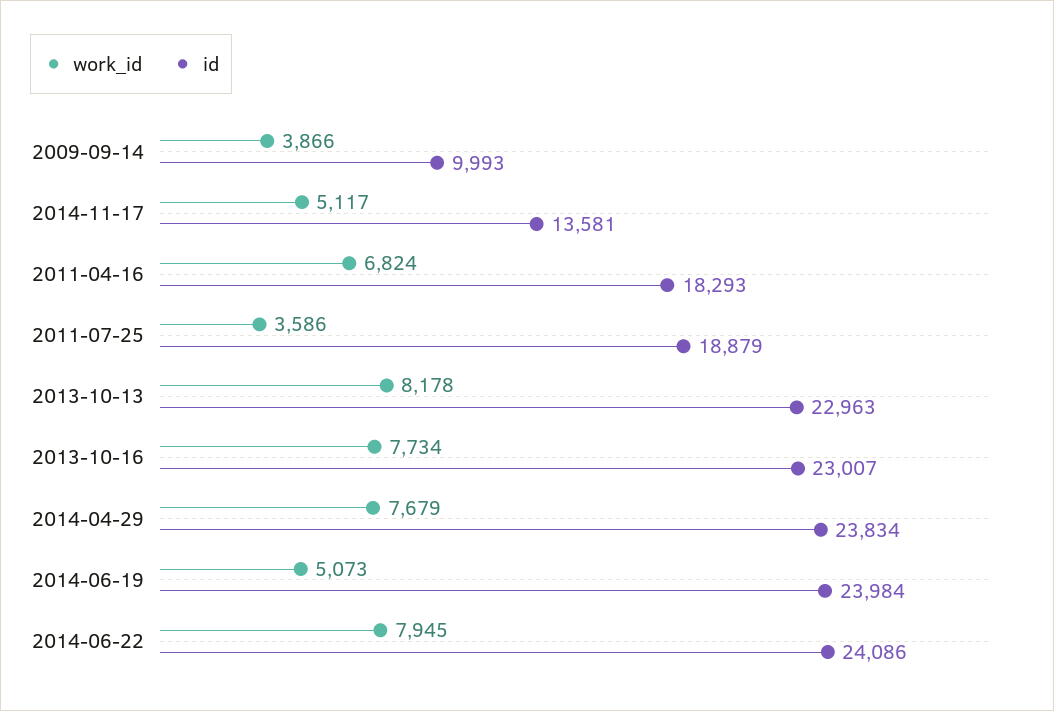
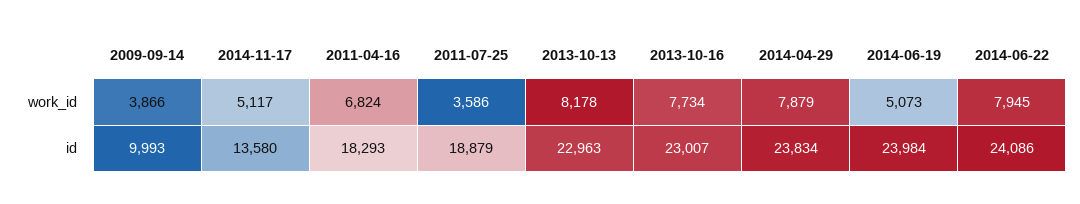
id, 2014-11-17: 13581 -> 13580
work_id, 2014-04-29: 7679 -> 7879

